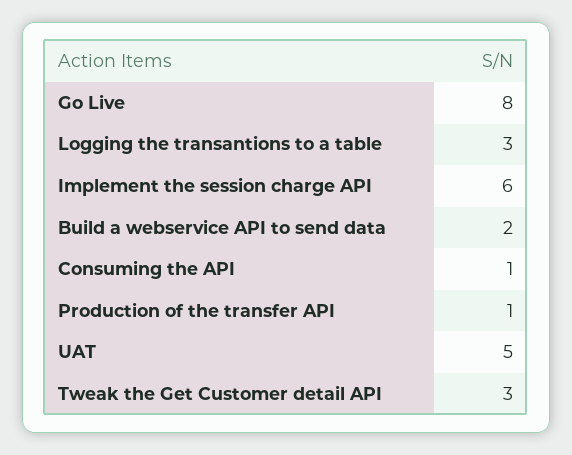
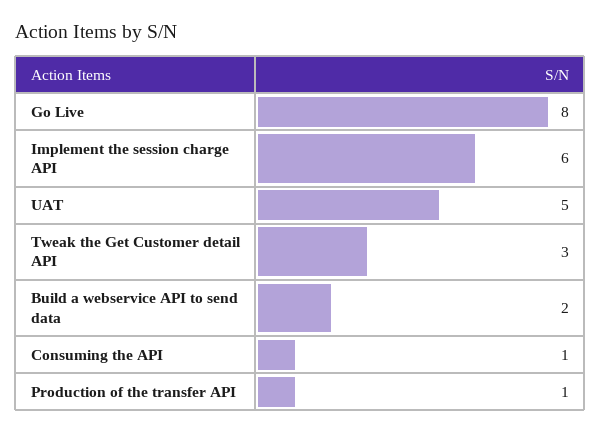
Logging the transantions to a table: 3 -> none

